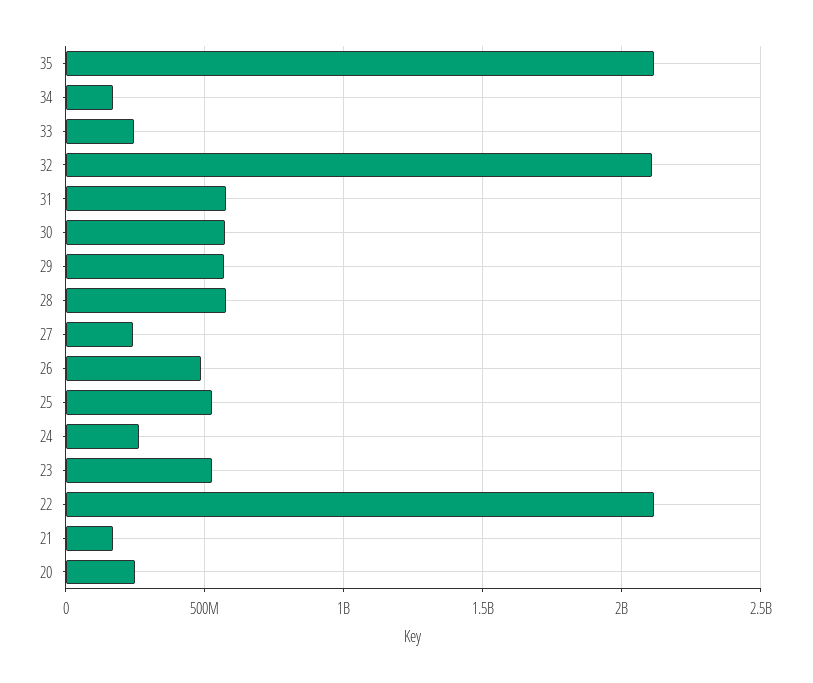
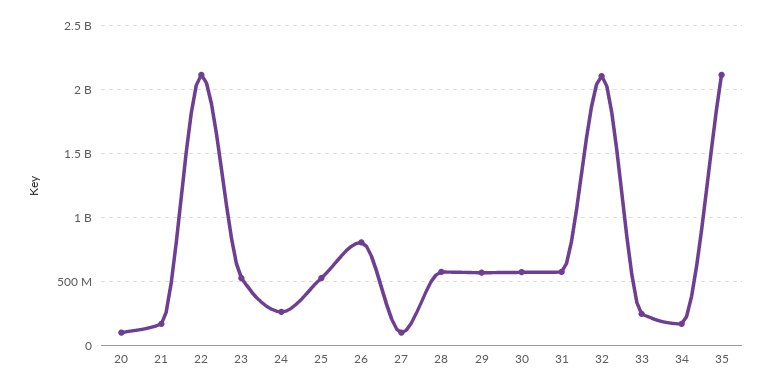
27: 250000000 -> 100000000
26: 500000000 -> 800000000
20: 250000000 -> 100000000

